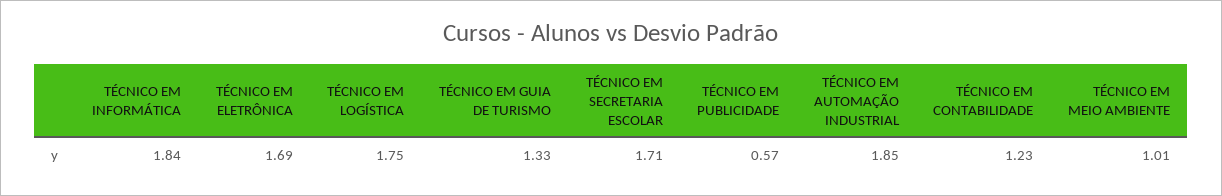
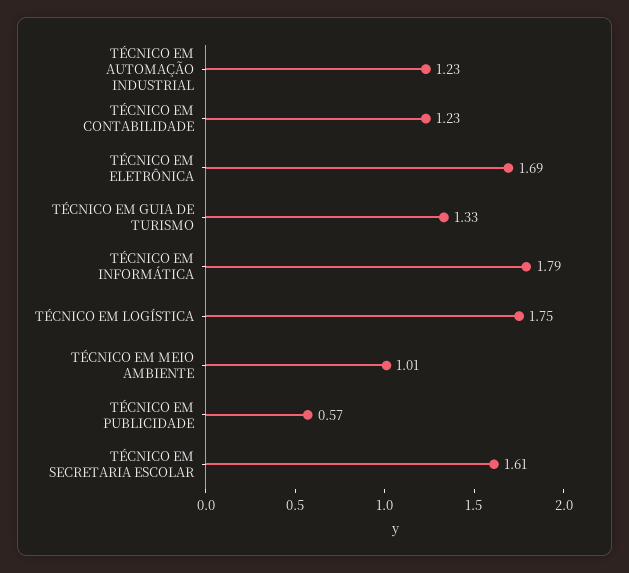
TÉCNICO EM INFORMÁTICA: 1.84 -> 1.79
TÉCNICO EM SECRETARIA ESCOLAR: 1.71 -> 1.61
TÉCNICO EM AUTOMAÇÃO INDUSTRIAL: 1.85 -> 1.23

